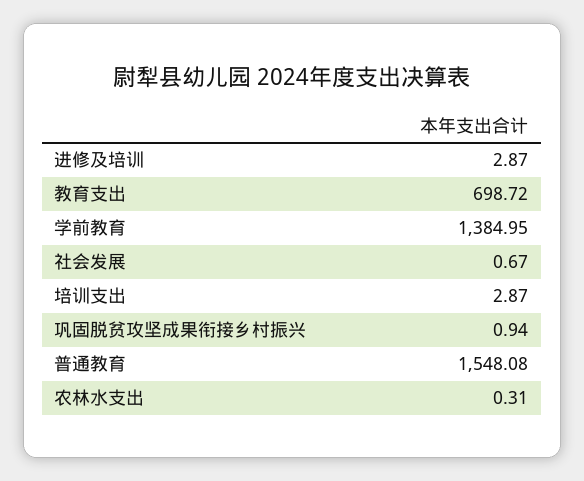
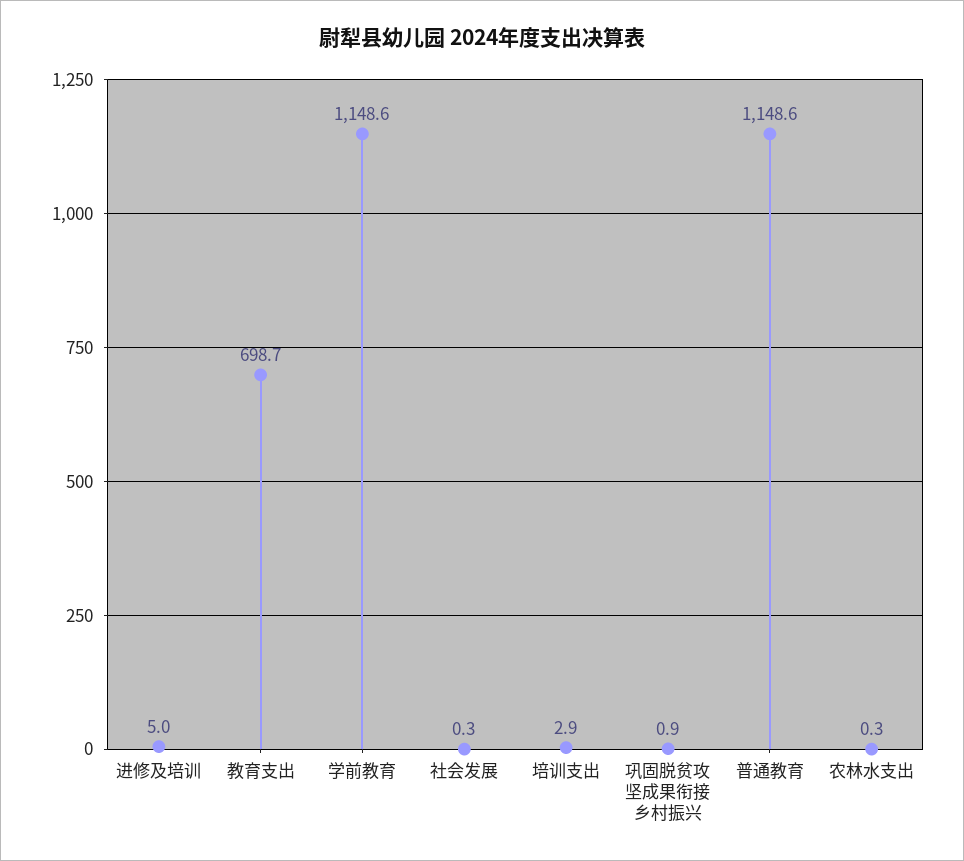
进修及培训: 2.87 -> 5
学前教育: 1384.95 -> 1148.6
社会发展: 0.67 -> 0.3
普通教育: 1548.08 -> 1148.6

